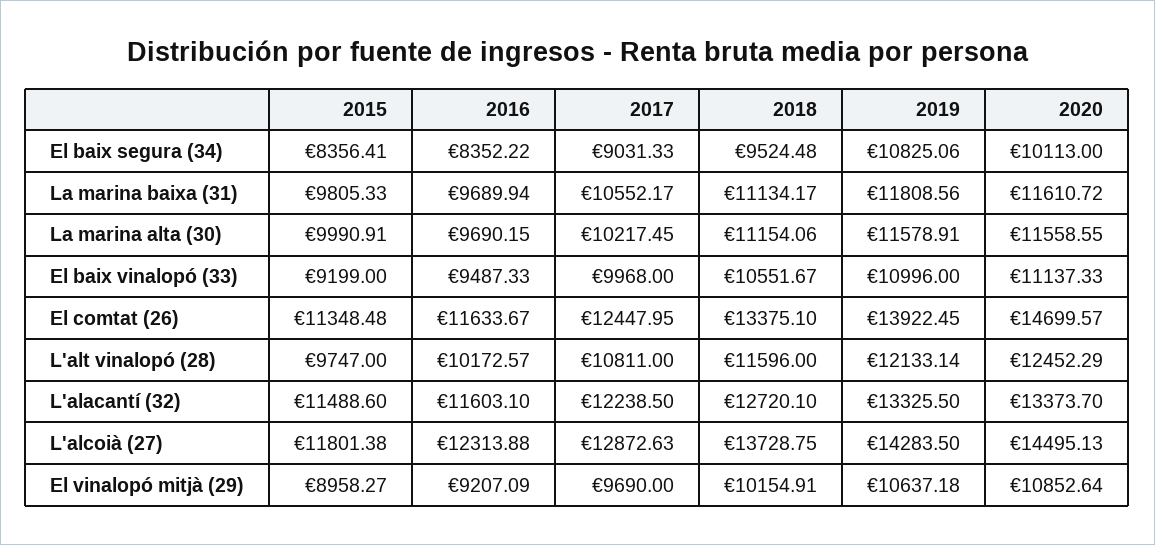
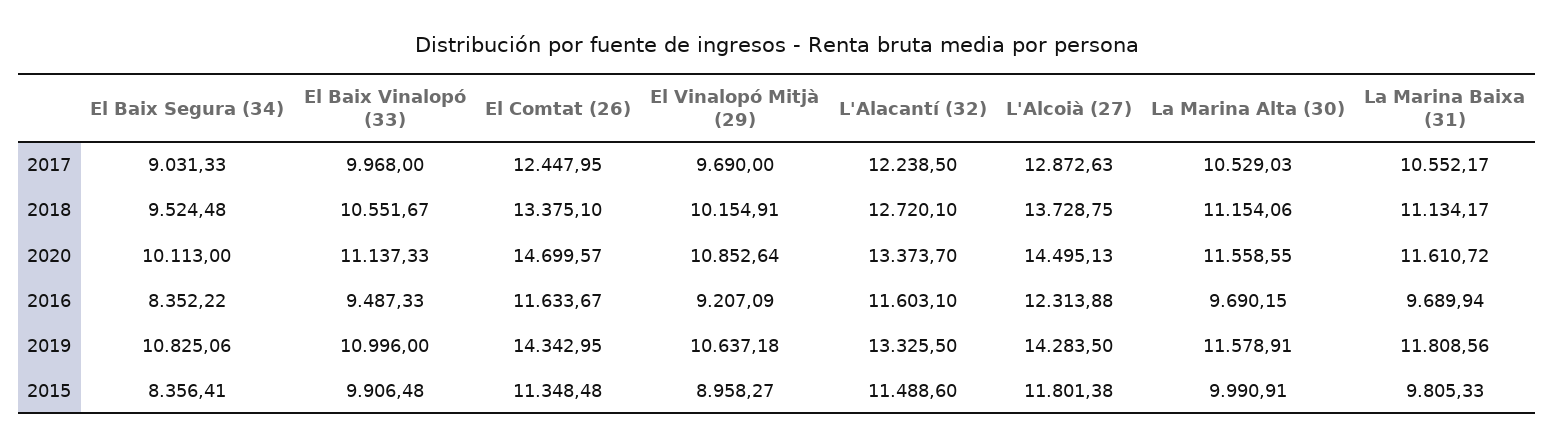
2017, La marina alta (30): 10217.45 -> 10529.03
2015, El baix vinalopó (33): 9199 -> 9906.48
2019, El comtat (26): 13922.45 -> 14342.95
2015, L'alt vinalopó (28): 9747 -> none
2016, L'alt vinalopó (28): 10172.57 -> none
2017, L'alt vinalopó (28): 10811 -> none
2018, L'alt vinalopó (28): 11596 -> none
2019, L'alt vinalopó (28): 12133.14 -> none
2020, L'alt vinalopó (28): 12452.29 -> none

